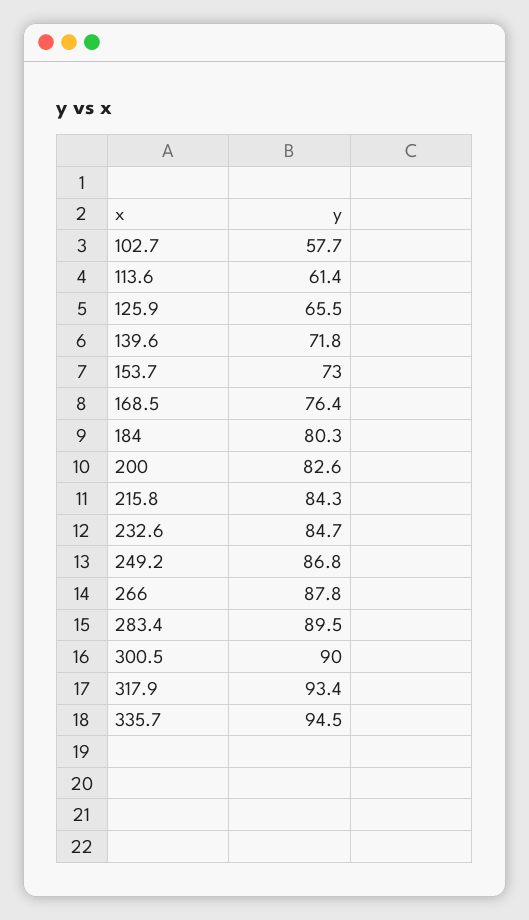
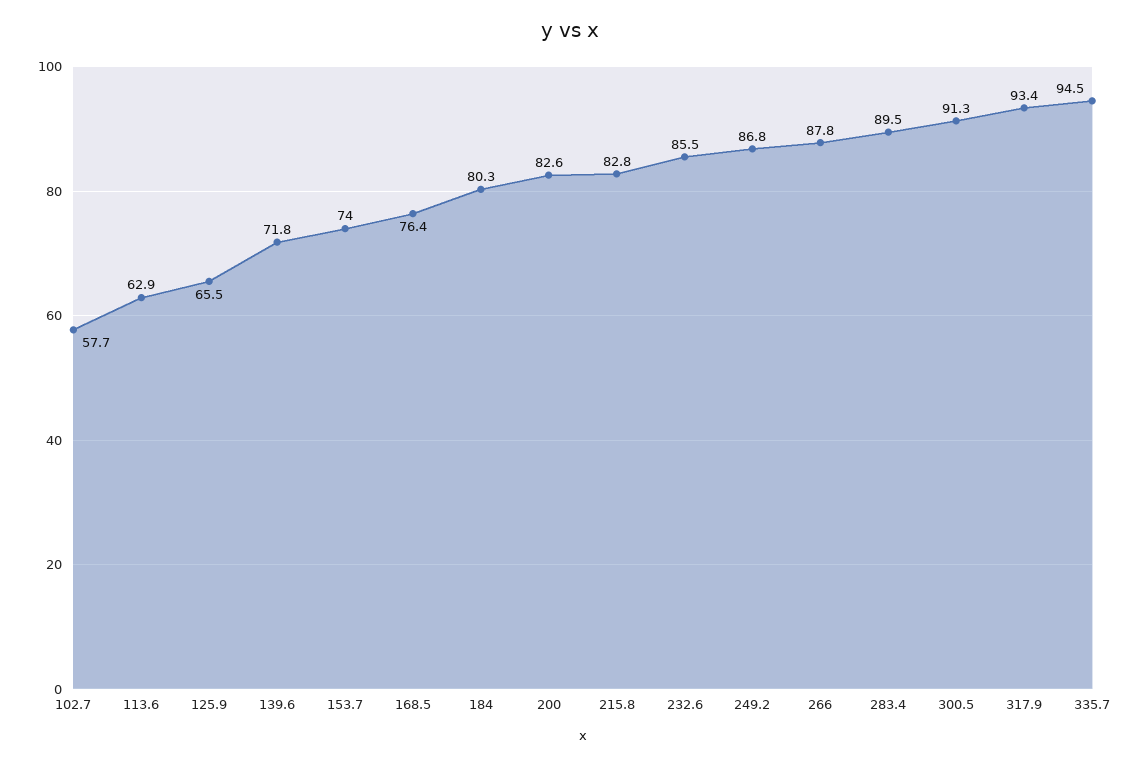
113.6: 61.4 -> 62.9
153.7: 73 -> 74
215.8: 84.3 -> 82.8
232.6: 84.7 -> 85.5
300.5: 90 -> 91.3

